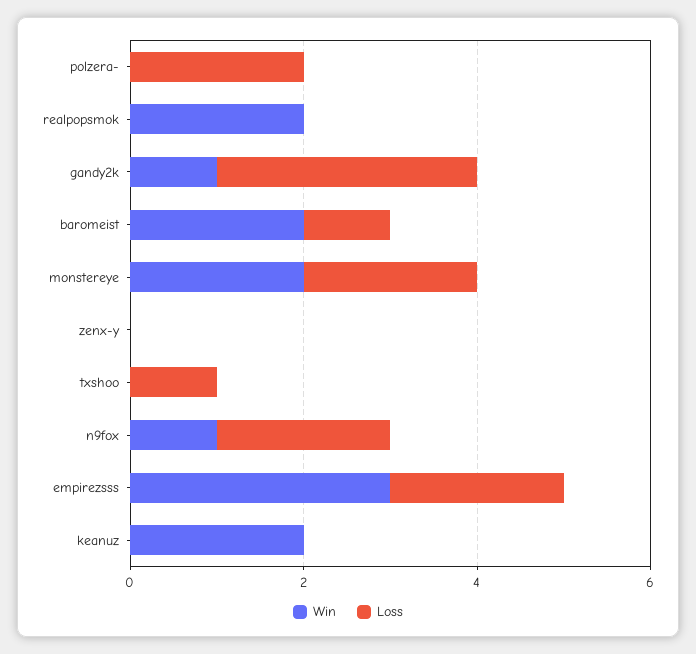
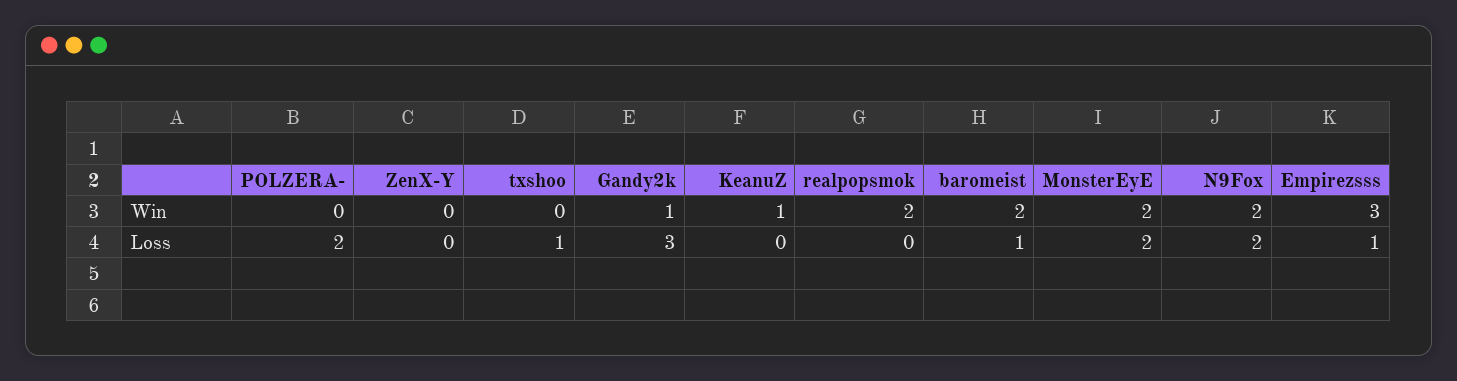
Win, n9fox: 1 -> 2
Loss, empirezsss: 2 -> 1
Win, keanuz: 2 -> 1

